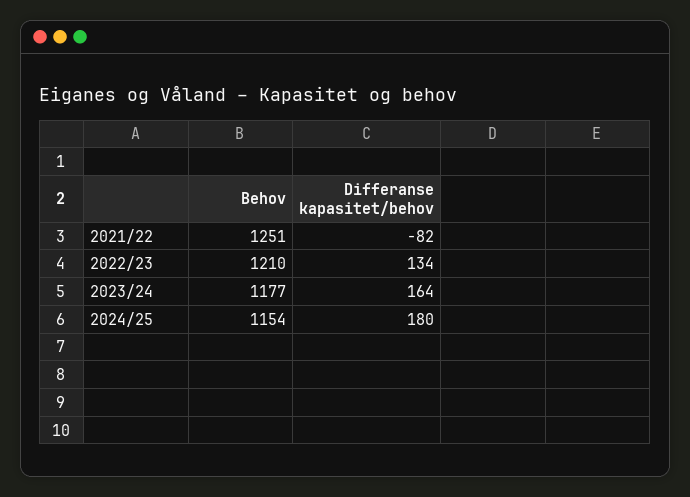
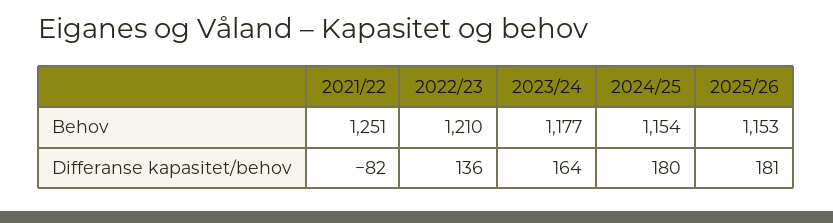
Differanse kapasitet/behov, 2022/23: 134 -> 136
Behov, 2025/26: none -> 1153
Differanse kapasitet/behov, 2025/26: none -> 181

